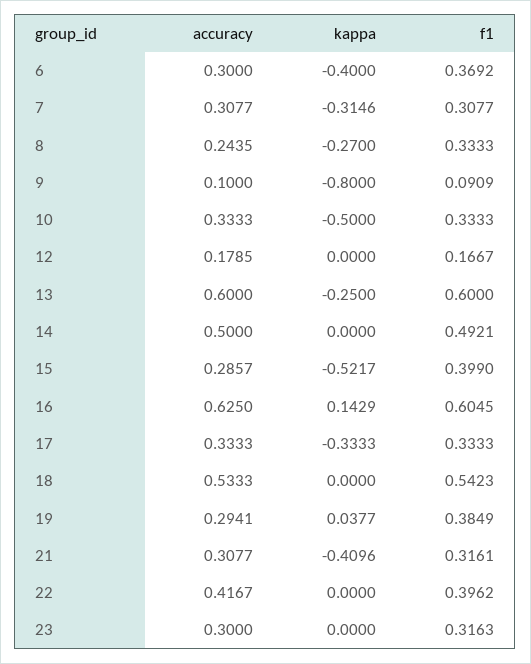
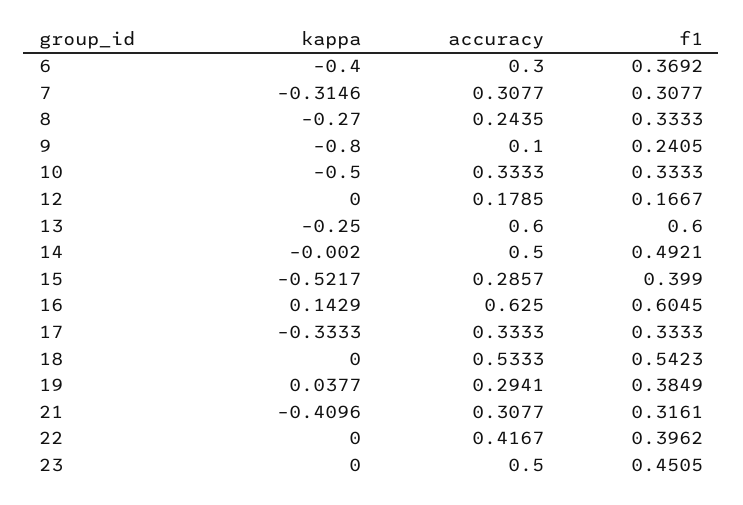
f1, 9: 0.0909 -> 0.2405
kappa, 14: 0 -> -0.002
accuracy, 23: 0.3 -> 0.5
f1, 23: 0.3163 -> 0.4505

